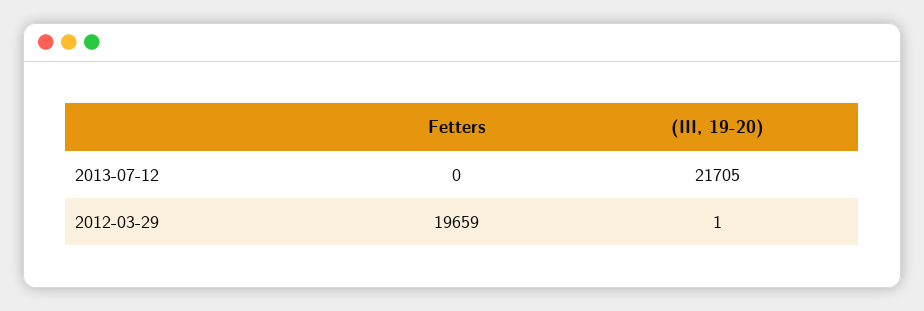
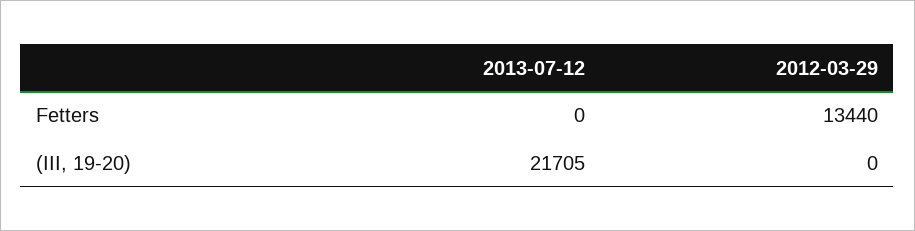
Fetters, 2012-03-29: 19659 -> 13440
(III, 19-20), 2012-03-29: 1 -> 0

